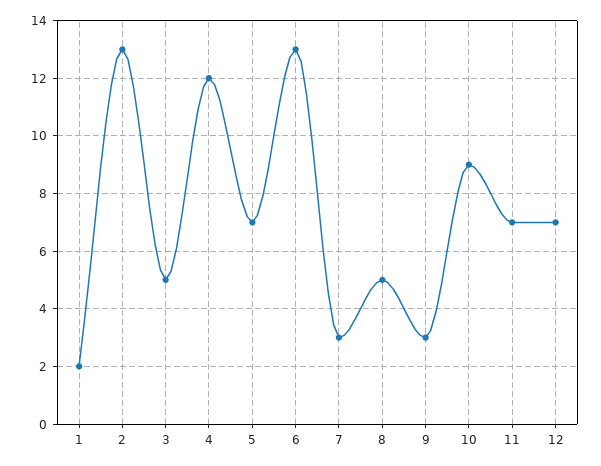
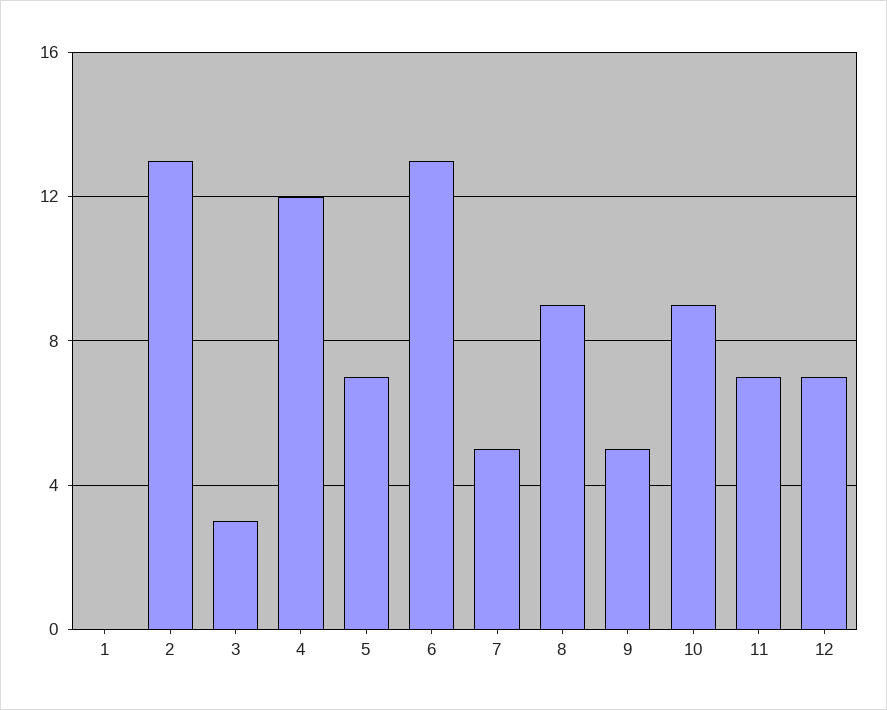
1: 2 -> 0
3: 5 -> 3
7: 3 -> 5
8: 5 -> 9
9: 3 -> 5

